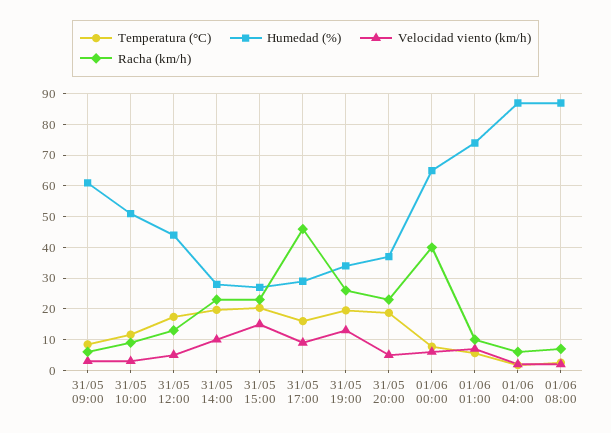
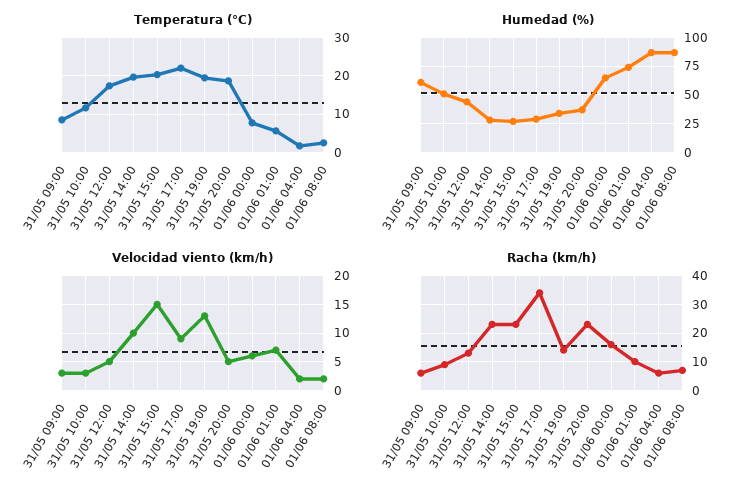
Temperatura (°C), 31/05 17:00: 16 -> 22
Racha (km/h), 31/05 17:00: 46 -> 35
Racha (km/h), 31/05 19:00: 26 -> 15
Racha (km/h), 01/06 00:00: 40 -> 15

